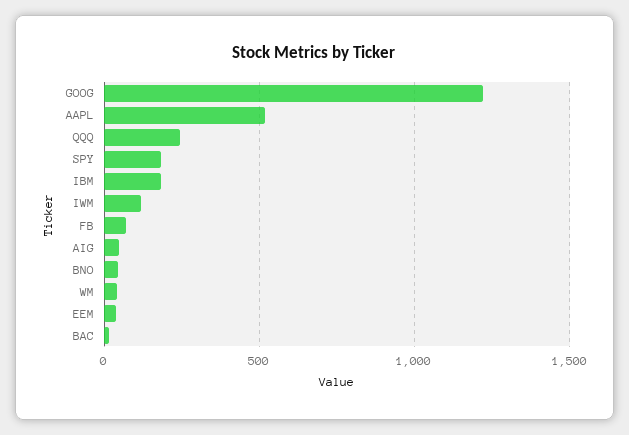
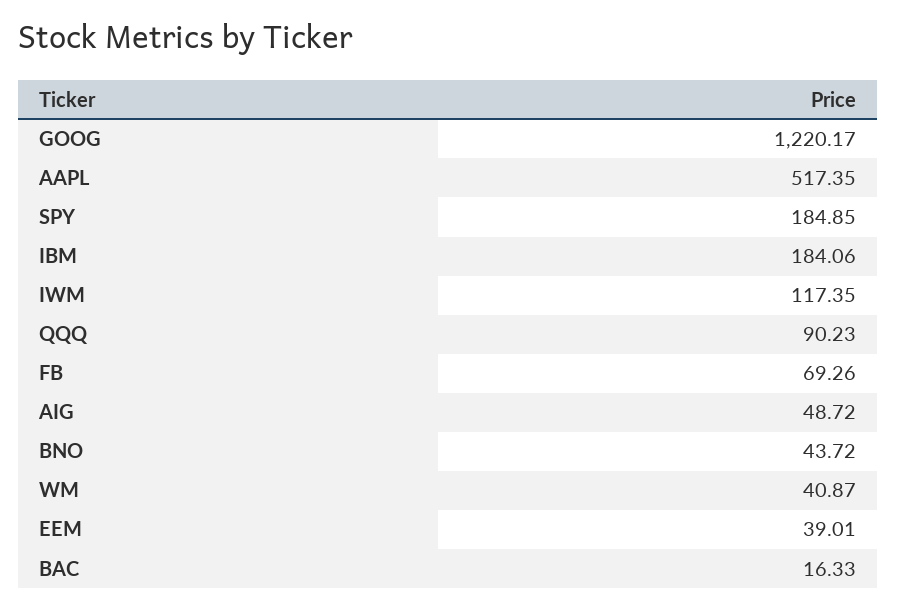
QQQ: 250 -> 90.23

